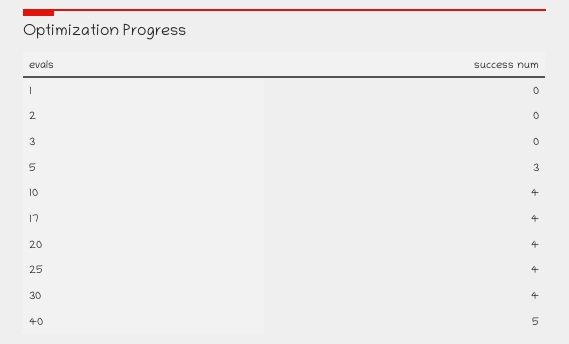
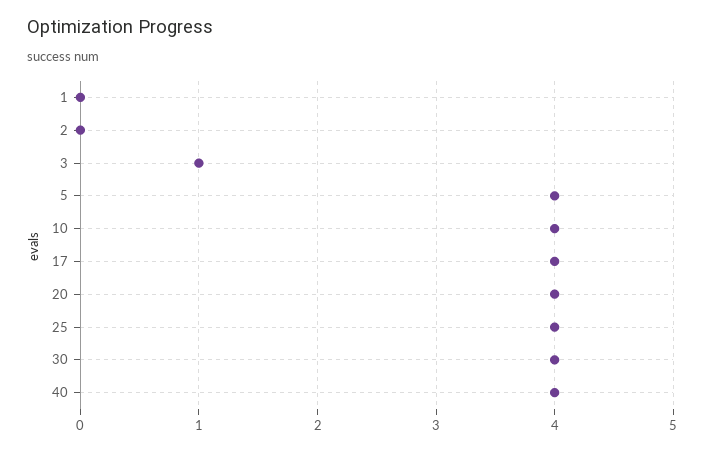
3: 0 -> 1
5: 3 -> 4
40: 5 -> 4

